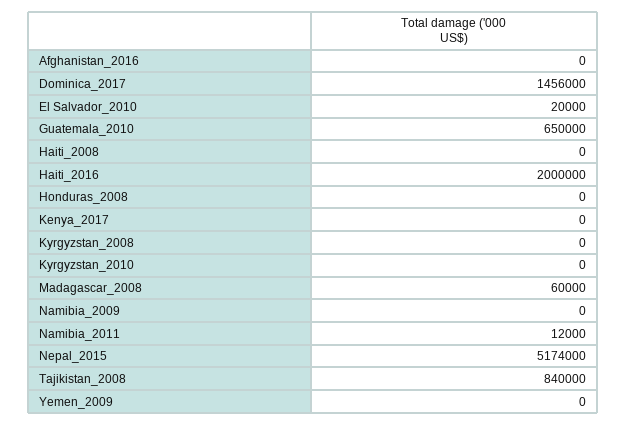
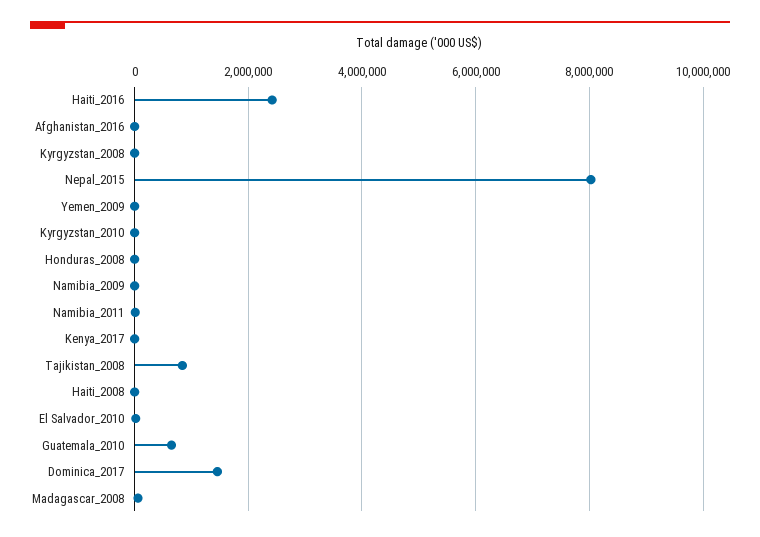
Haiti_2016: 2000000 -> 2400000
Nepal_2015: 5174000 -> 8000000

